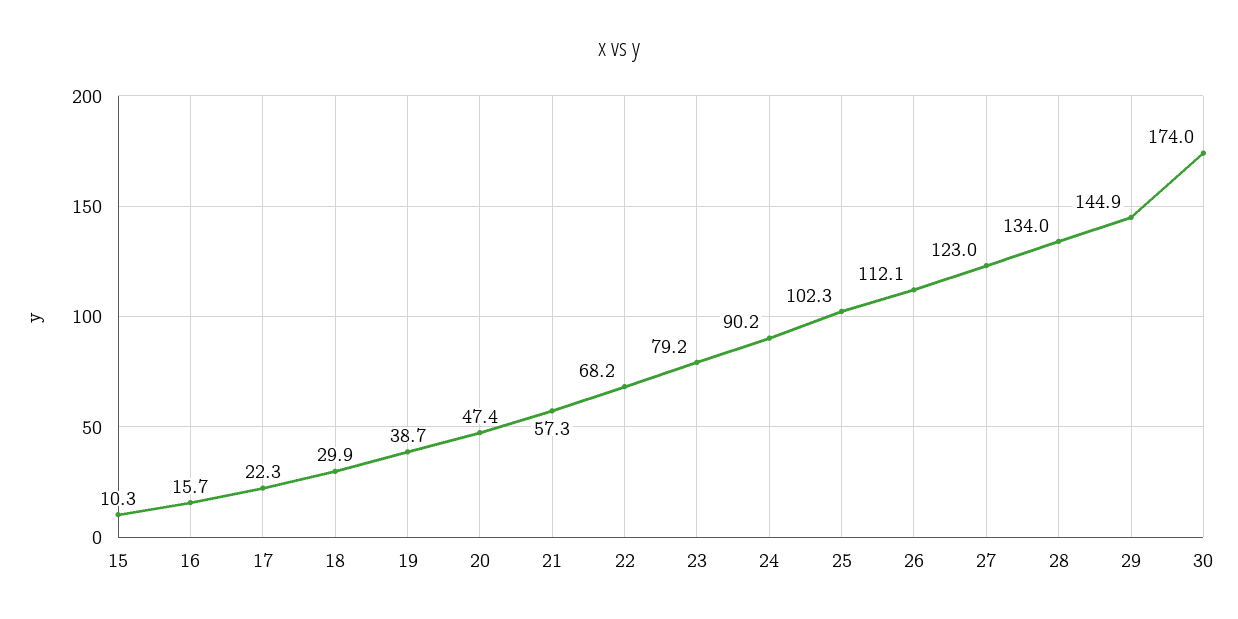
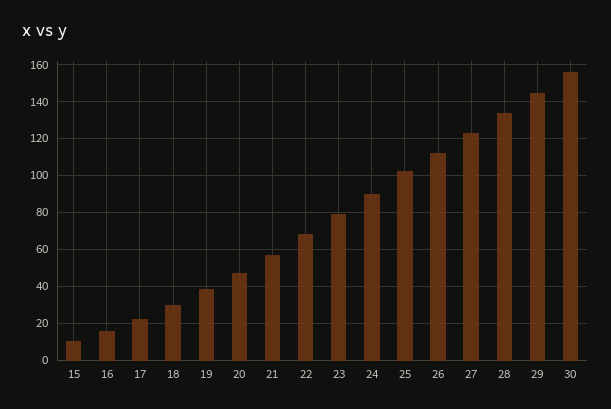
30: 174 -> 155

